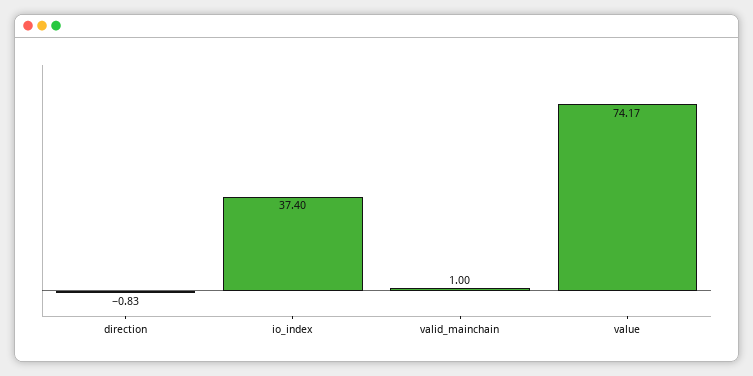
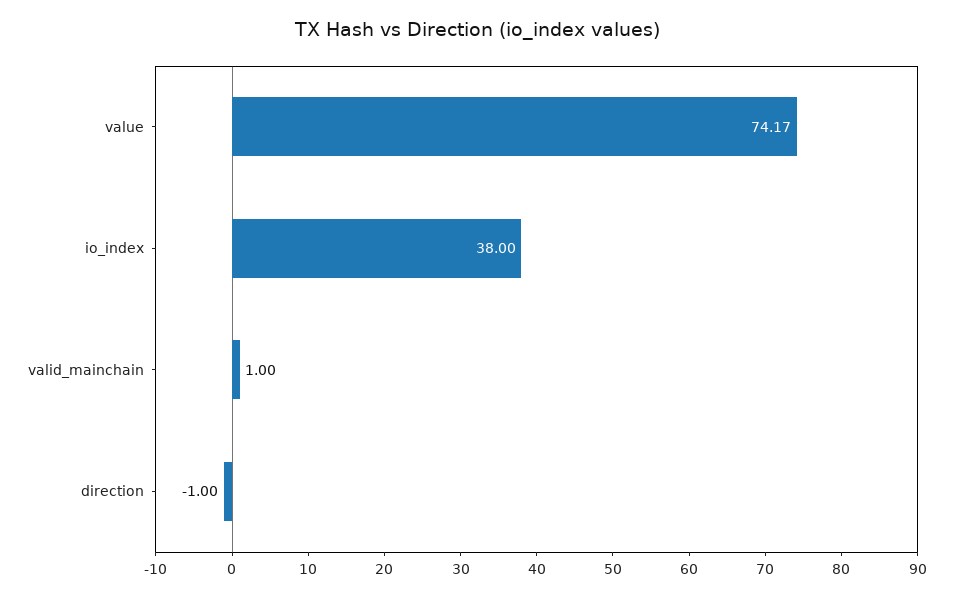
direction: -0.83 -> -1
io_index: 37.4 -> 38

